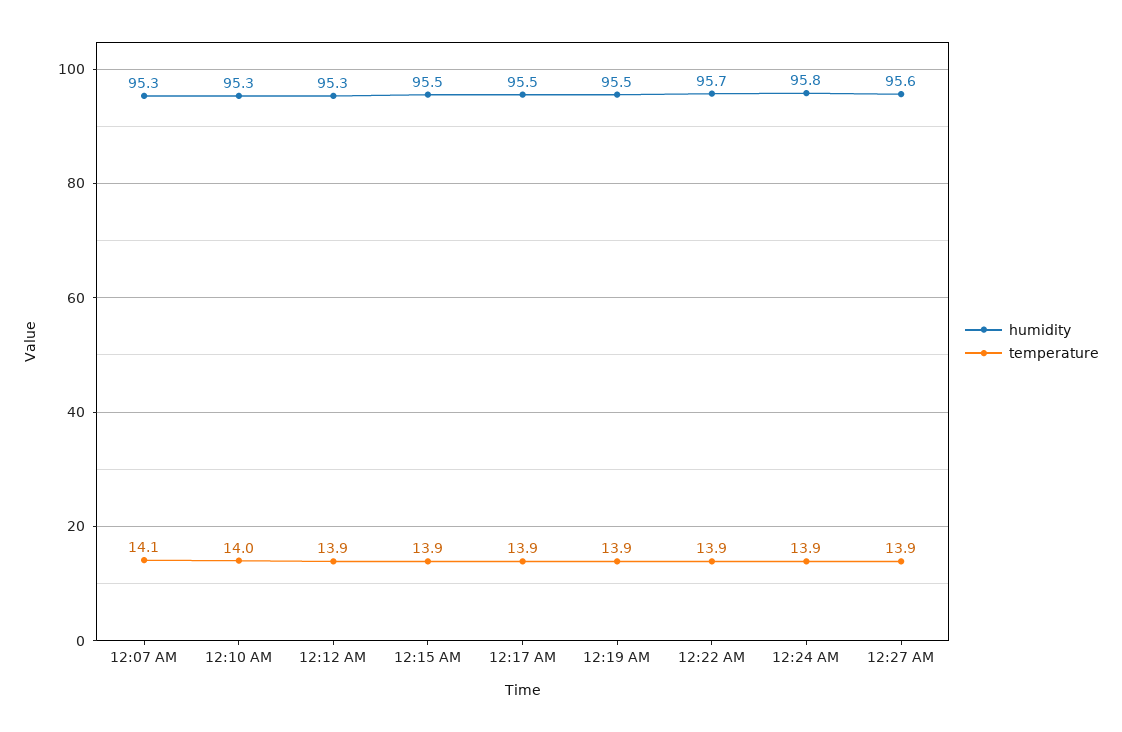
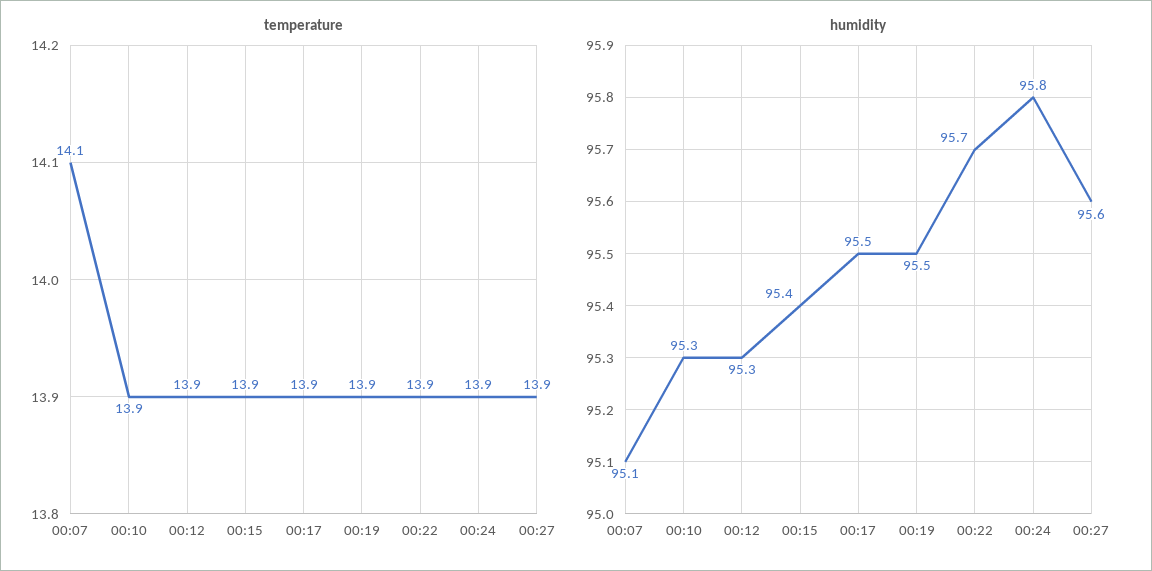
humidity, 12:07 AM: 95.3 -> 95.1
temperature, 12:10 AM: 14 -> 13.9
humidity, 12:15 AM: 95.5 -> 95.4

